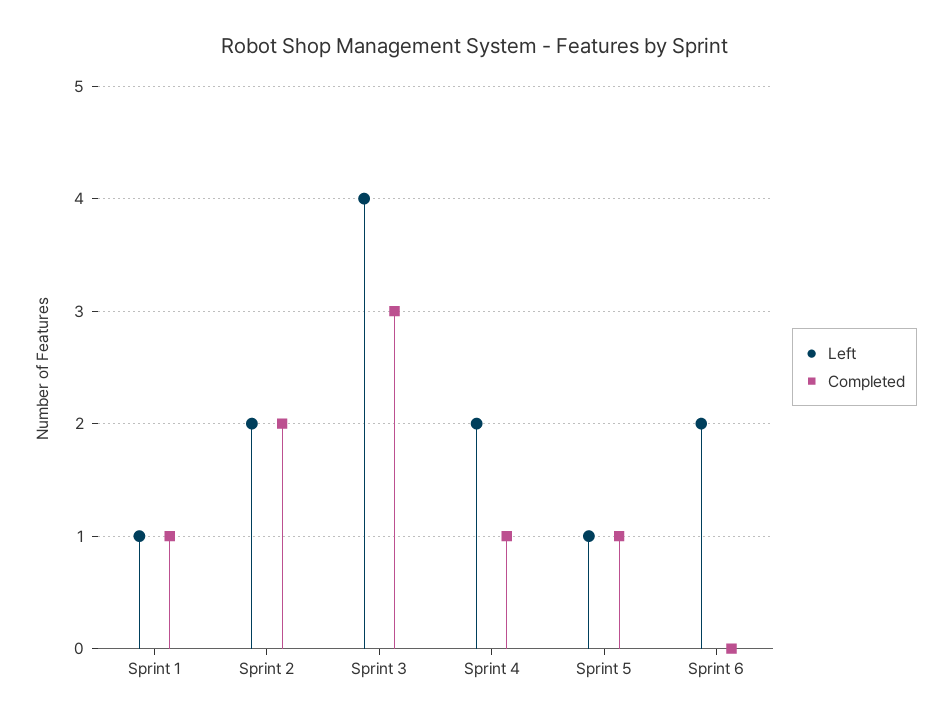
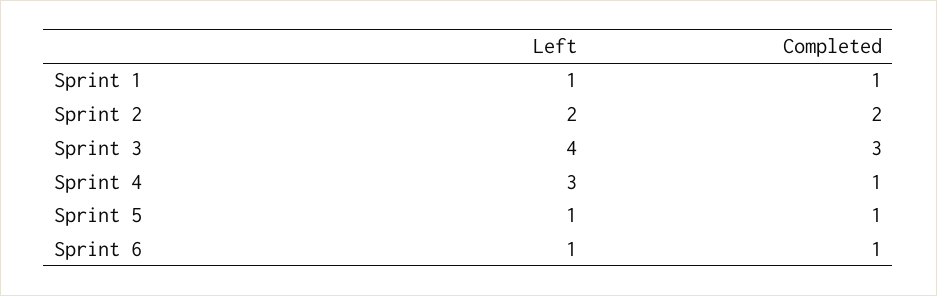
Left, Sprint 4: 2 -> 3
Left, Sprint 6: 2 -> 1
Completed, Sprint 6: 0 -> 1

